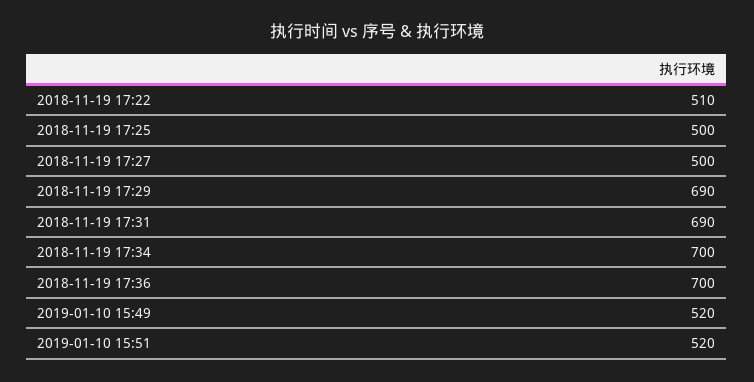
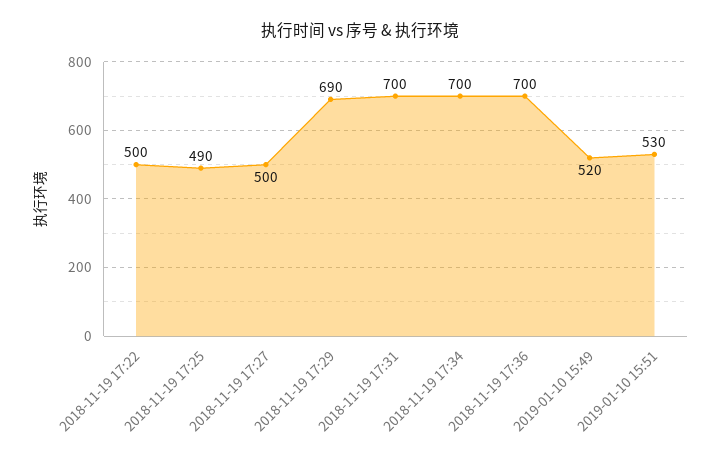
2018-11-19 17:22: 510 -> 500
2018-11-19 17:25: 500 -> 490
2018-11-19 17:31: 690 -> 700
2019-01-10 15:51: 520 -> 530

